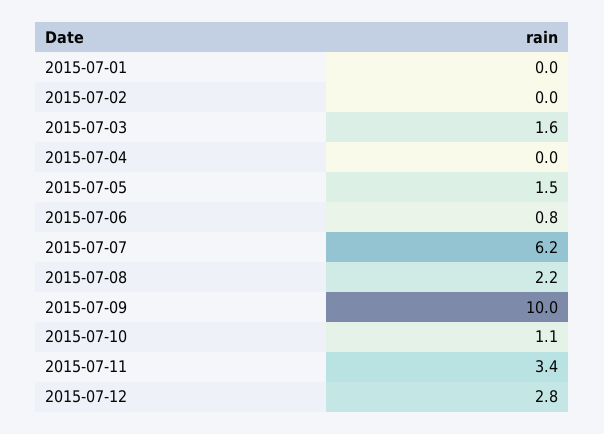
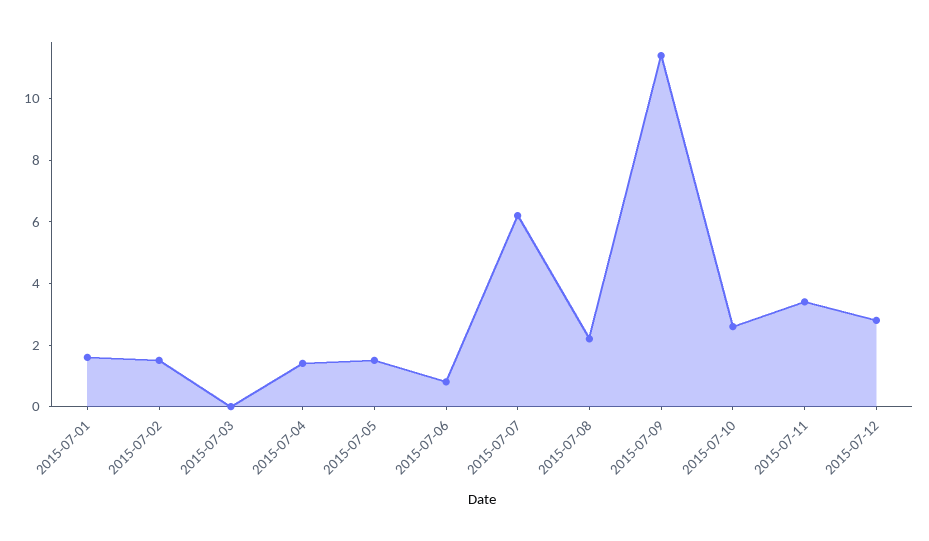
2015-07-01: 0 -> 1.5
2015-07-02: 0 -> 1.5
2015-07-03: 1.6 -> 0
2015-07-04: 0 -> 1.5
2015-07-09: 10 -> 11.5
2015-07-10: 1.1 -> 2.5

